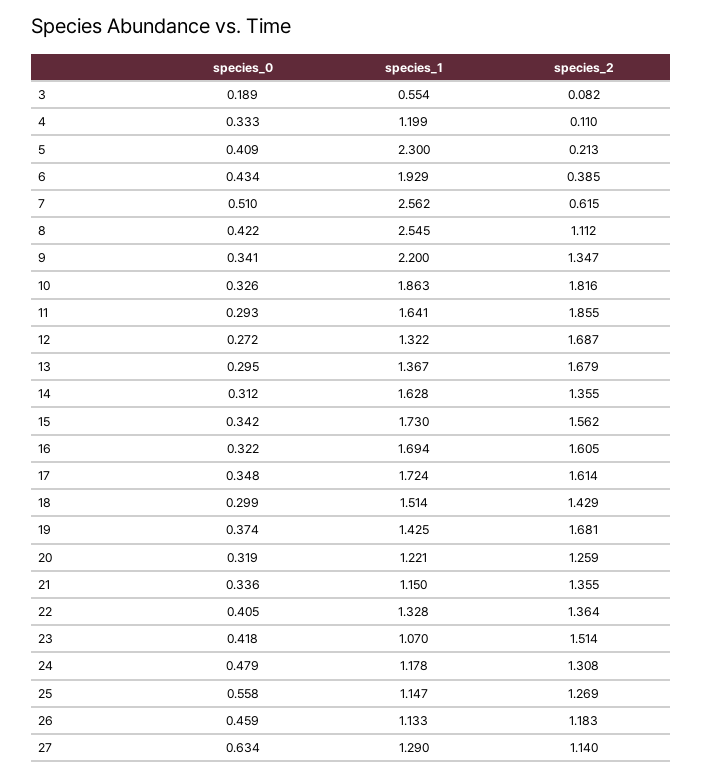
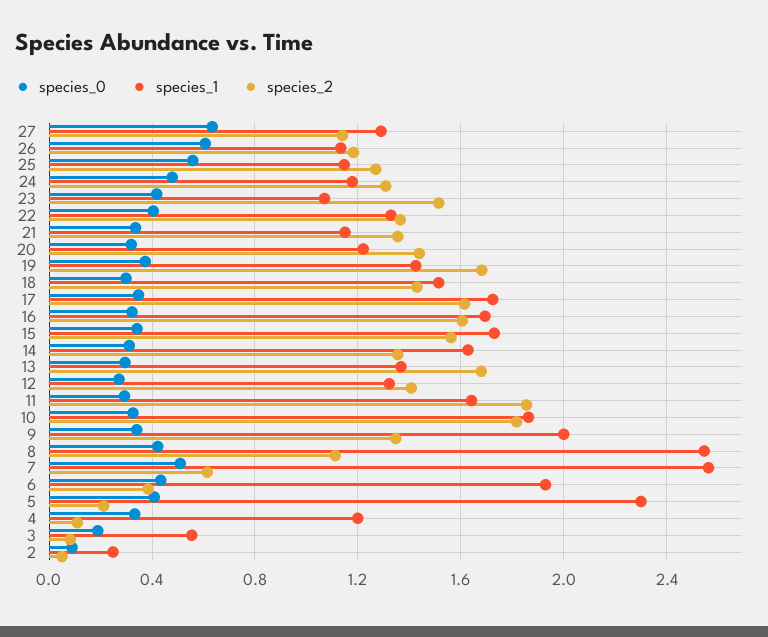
species_1, 9: 2.2 -> 2
species_2, 12: 1.687 -> 1.4
species_2, 20: 1.259 -> 1.45
species_0, 26: 0.459 -> 0.6
species_0, 2: none -> 0.1
species_1, 2: none -> 0.25
species_2, 2: none -> 0.05

